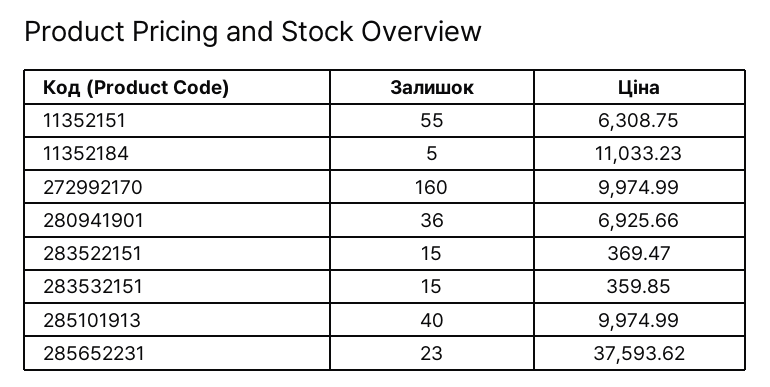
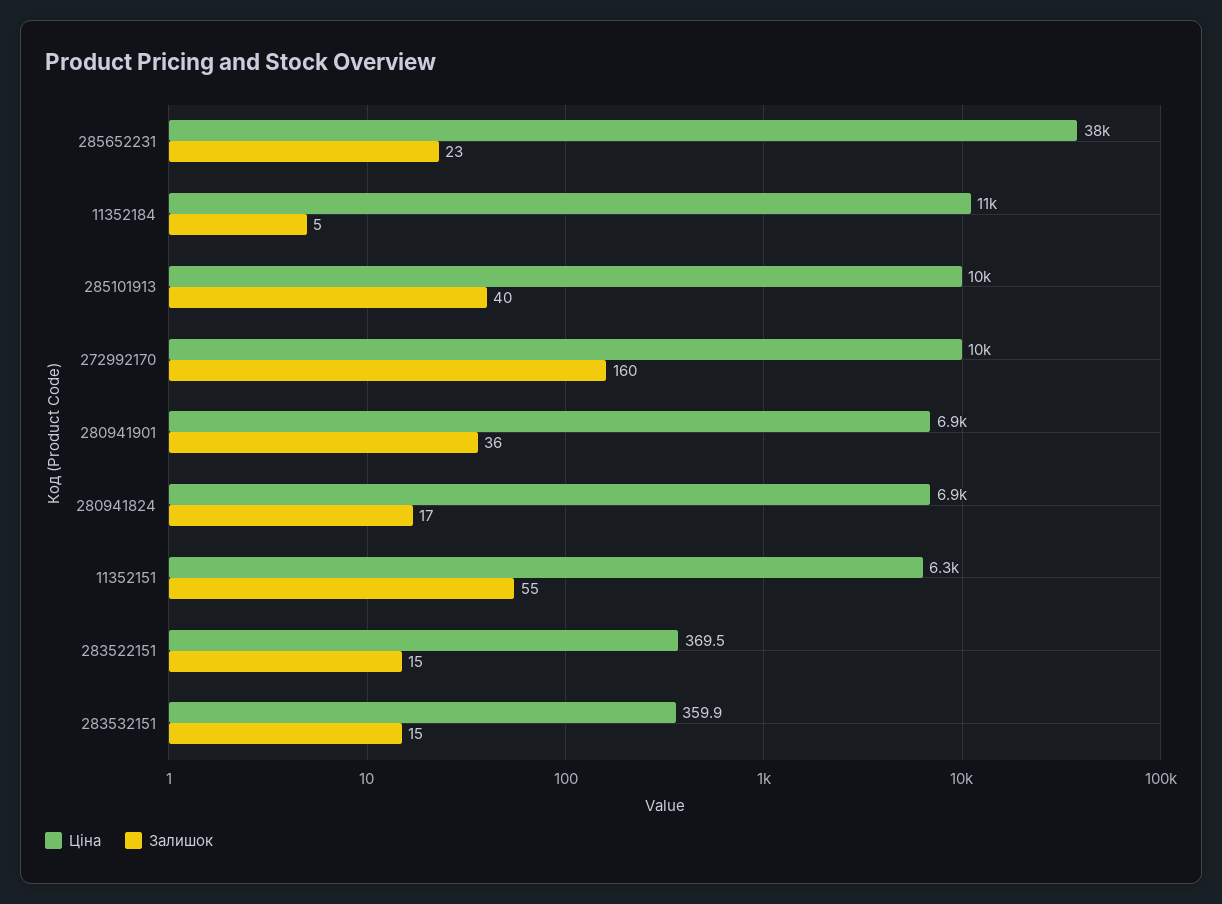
Ціна, 280941824: none -> 6900
Залишок, 280941824: none -> 17

